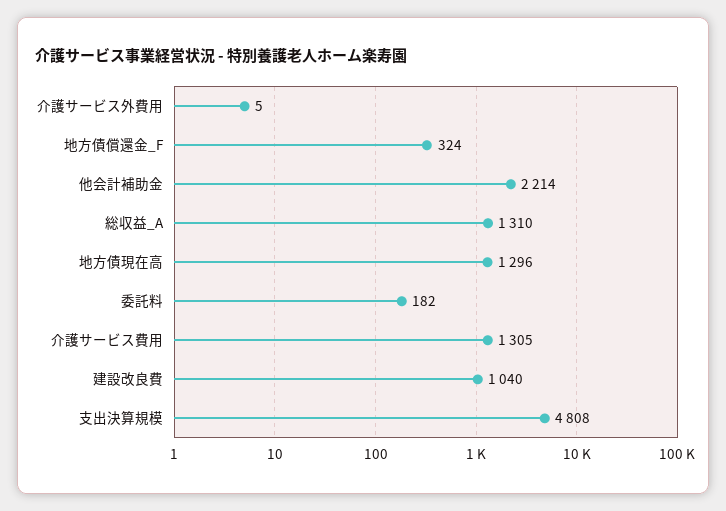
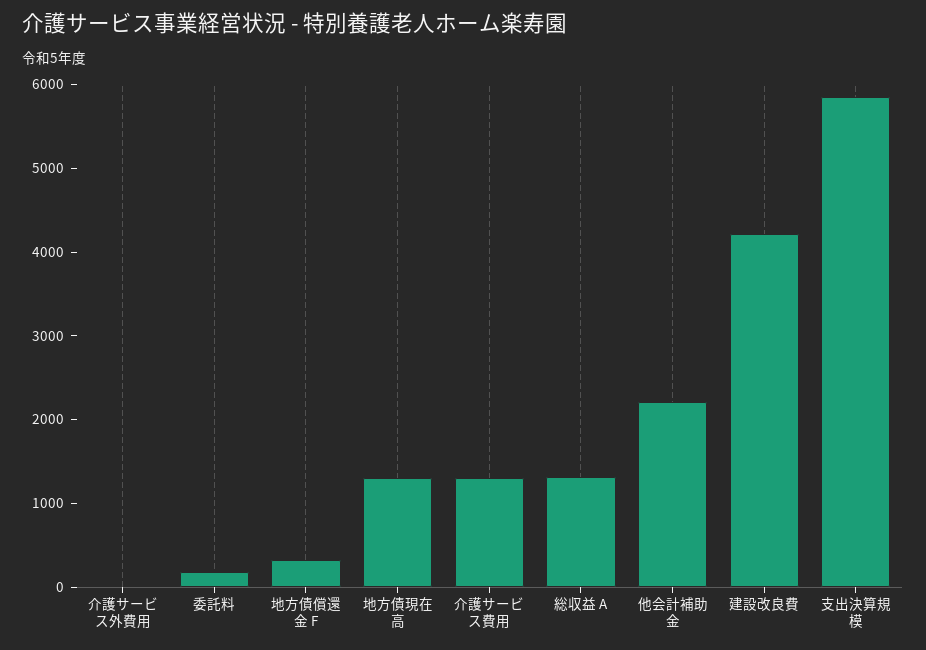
建設改良費: 1040 -> 4200
支出決算規模: 4808 -> 5800

